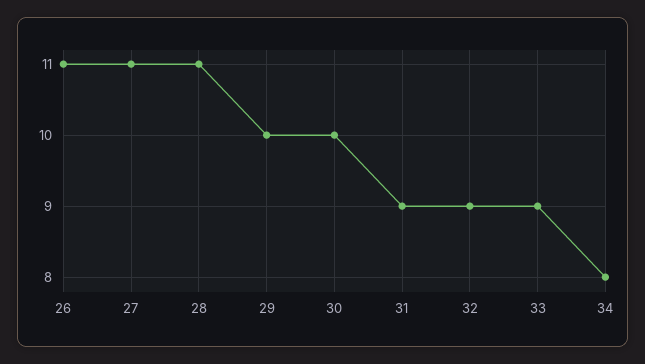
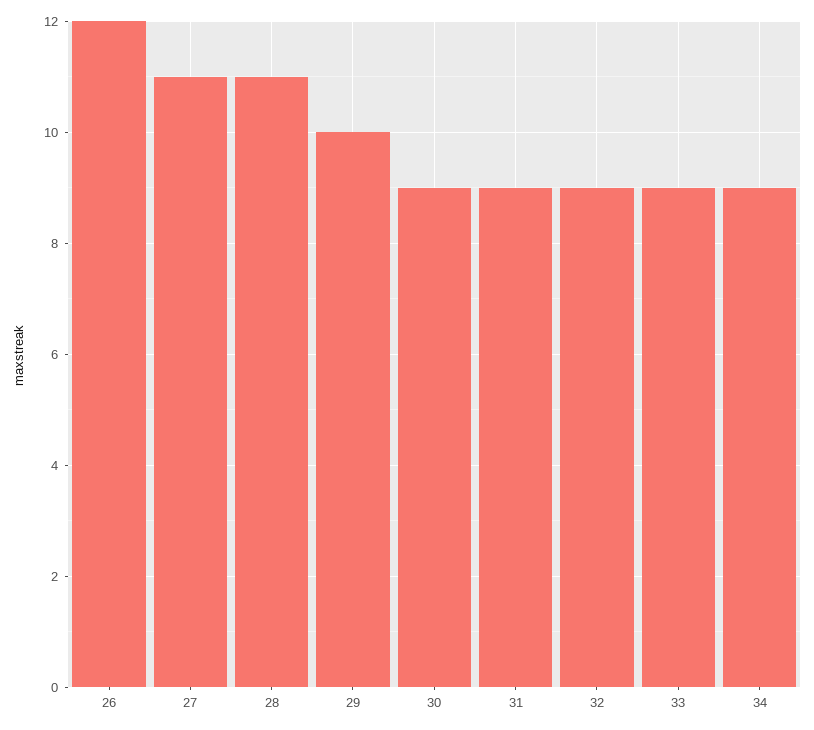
26: 11 -> 12
30: 10 -> 9
34: 8 -> 9

